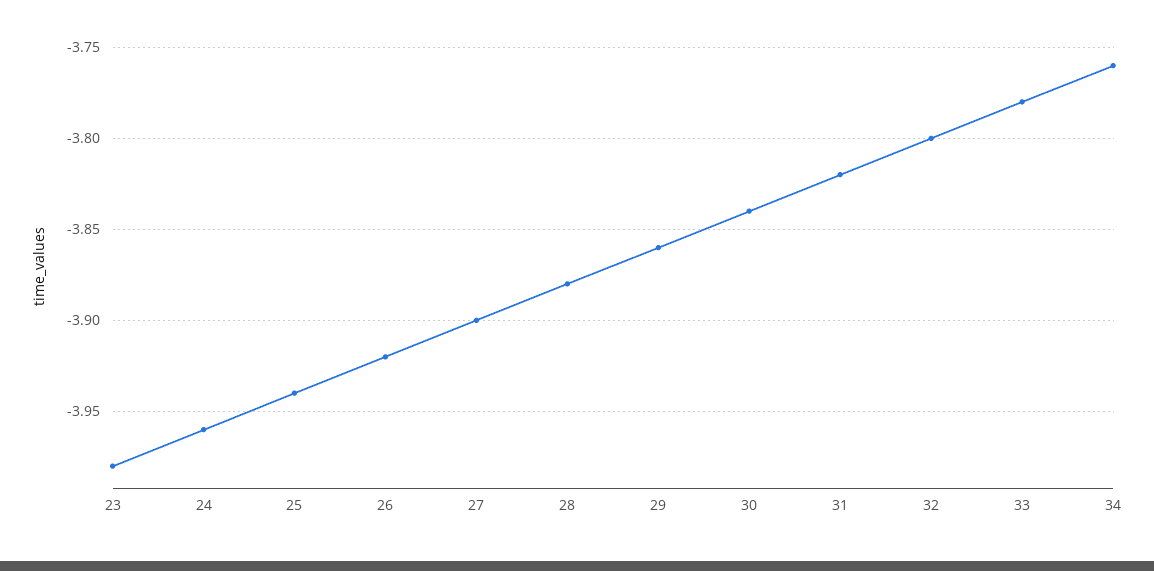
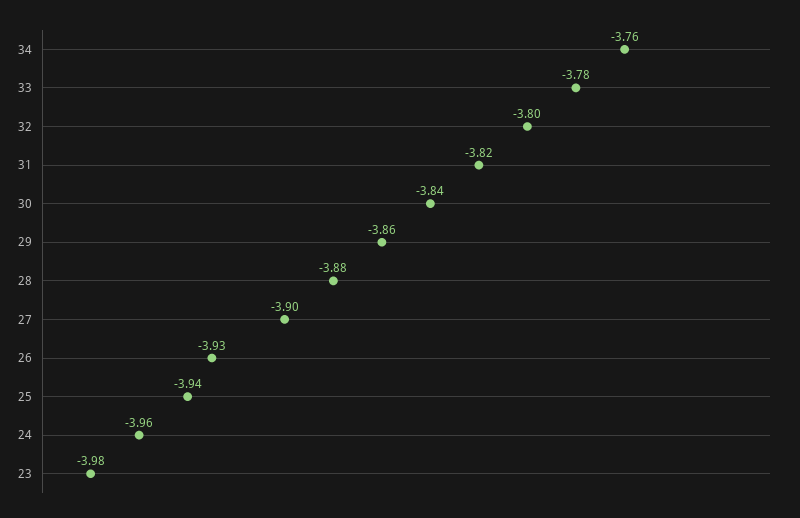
26: -3.92 -> -3.93

